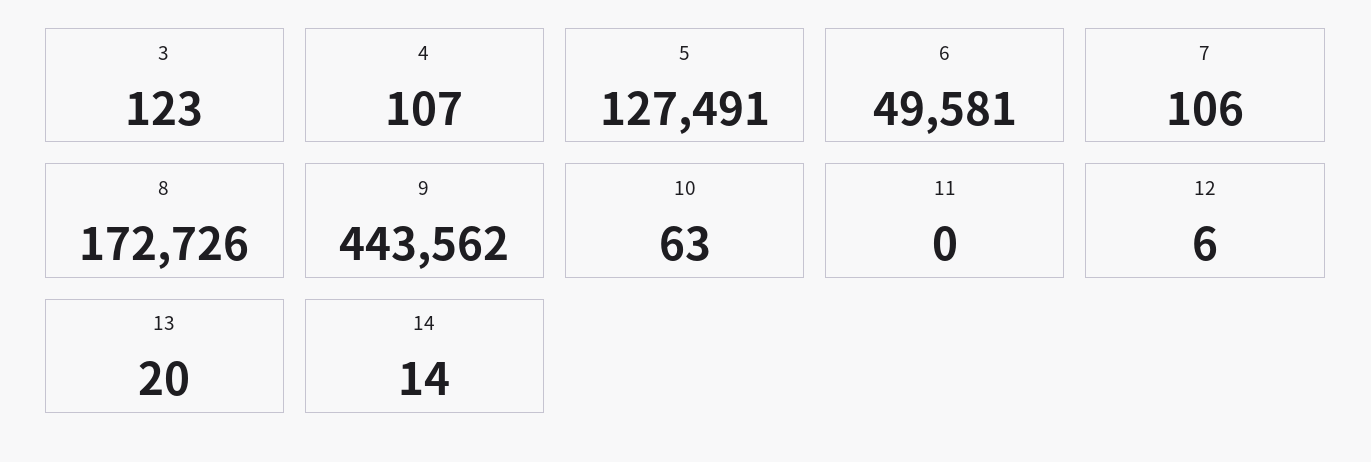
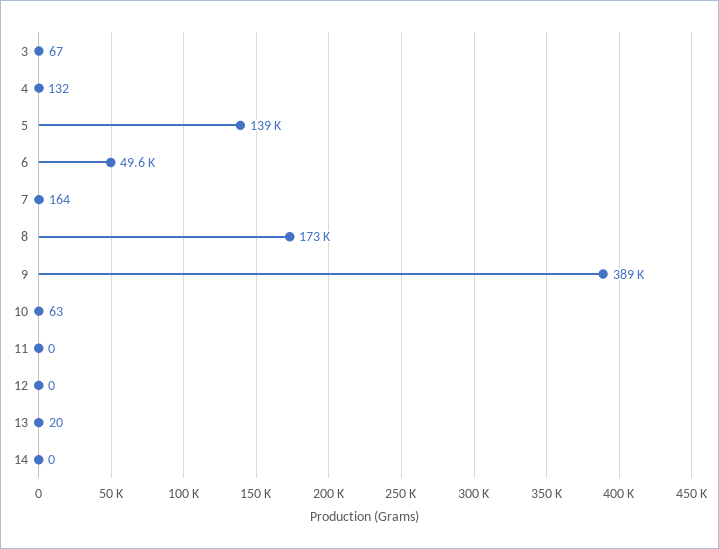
3: 123 -> 67
4: 107 -> 132
5: 127491 -> 139000
7: 106 -> 164
9: 443562 -> 389000
12: 6 -> 0
14: 14 -> 0

